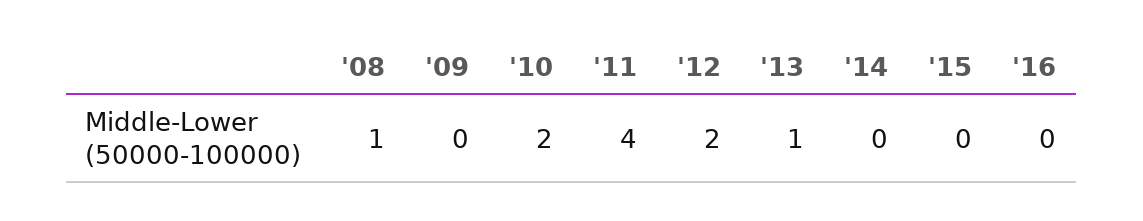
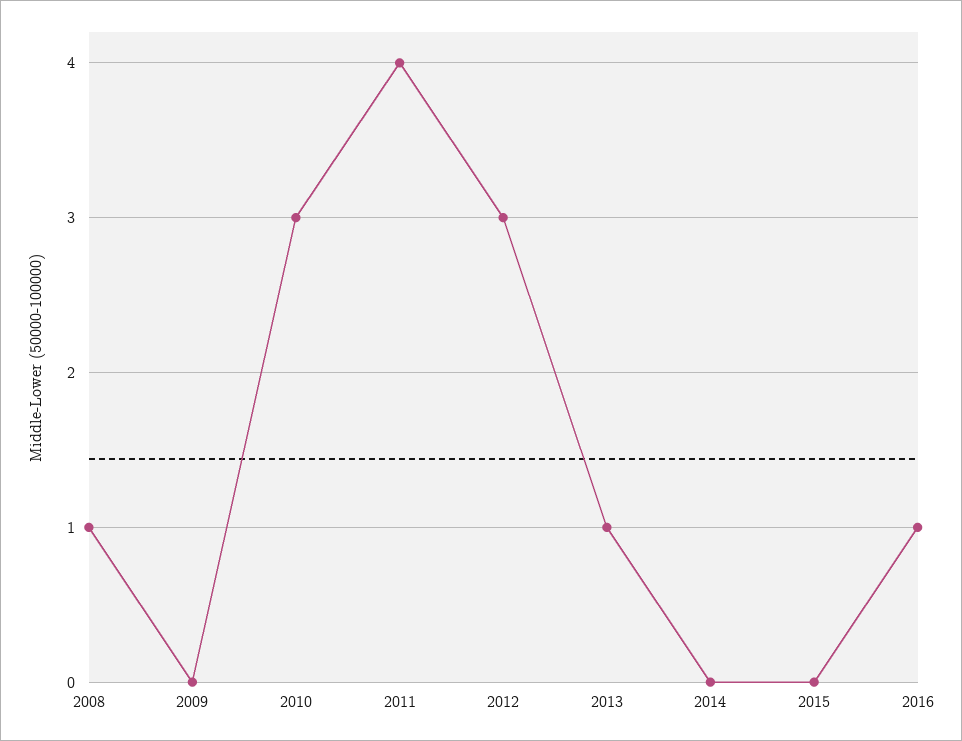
'10: 2 -> 3
'12: 2 -> 3
'16: 0 -> 1

